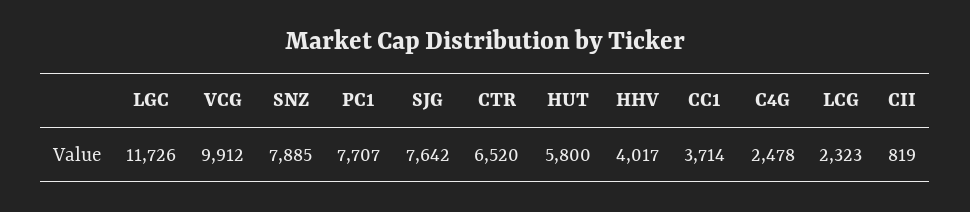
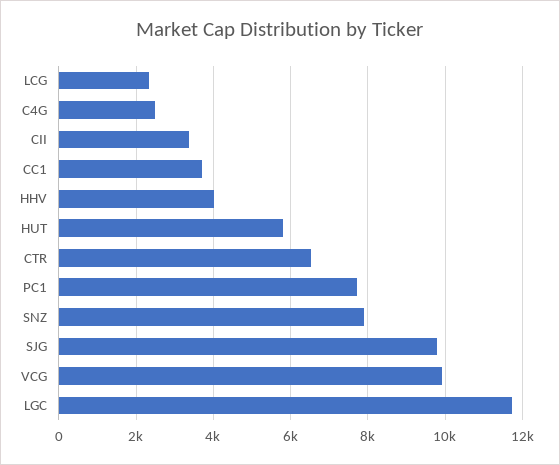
SJG: 7642 -> 9800
CII: 819 -> 3400

